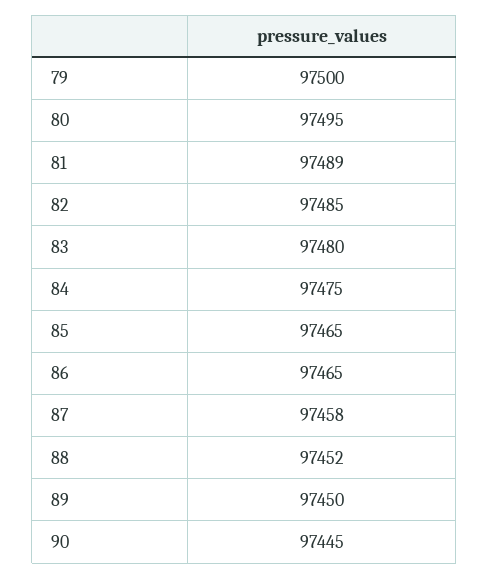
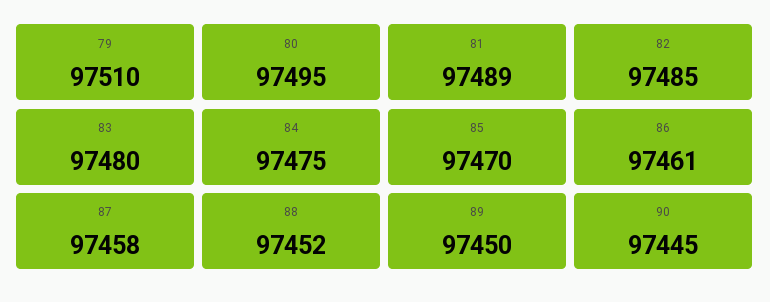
79: 97500 -> 97510
85: 97465 -> 97470
86: 97465 -> 97461

